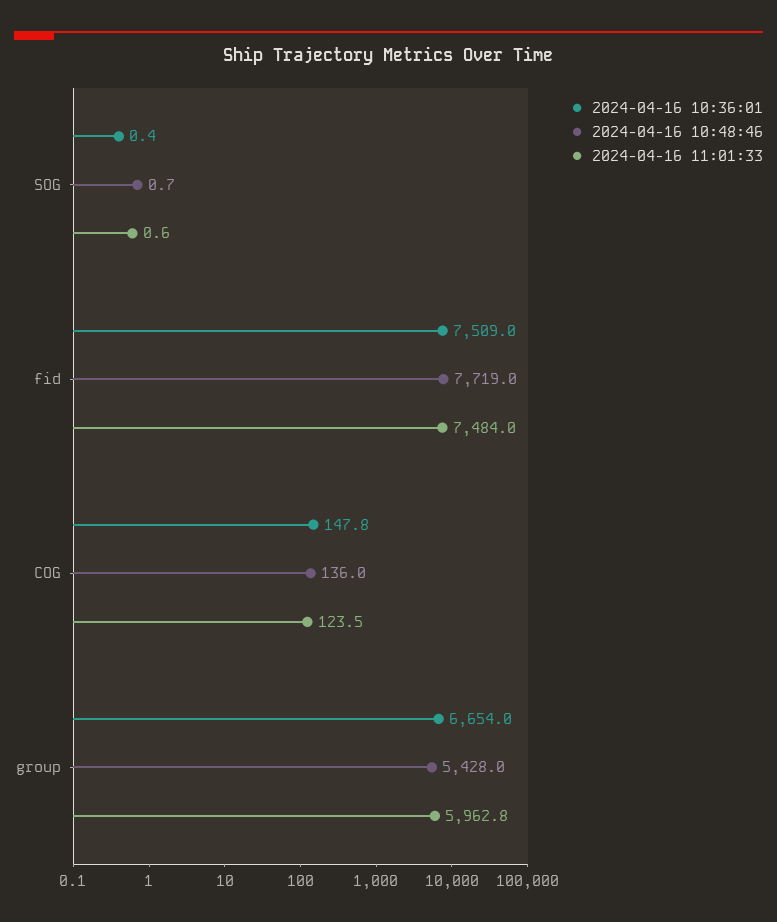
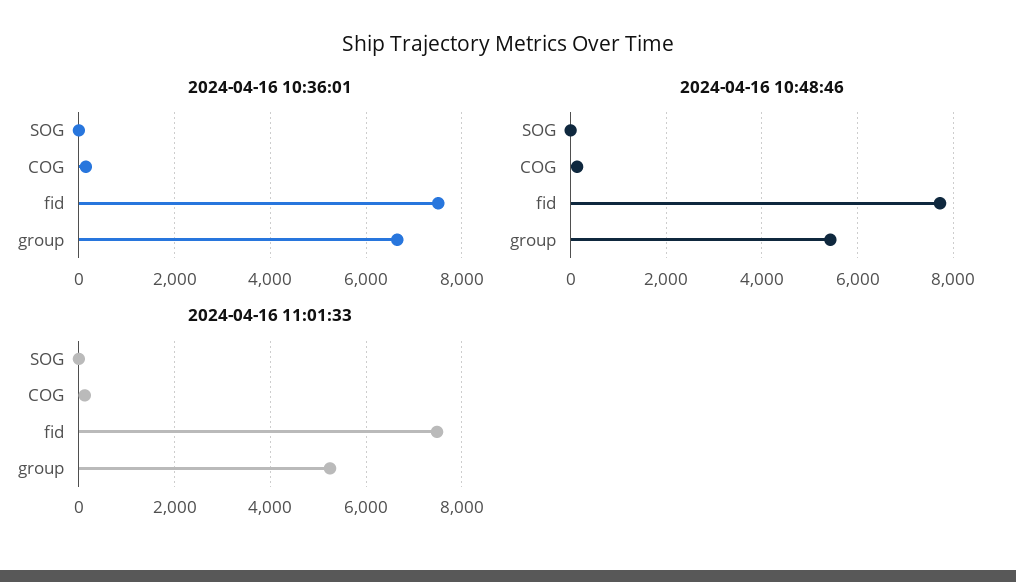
2024-04-16 11:01:33, group: 5962.8 -> 5200

